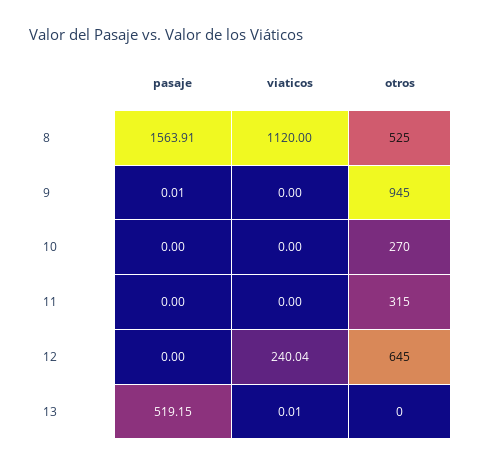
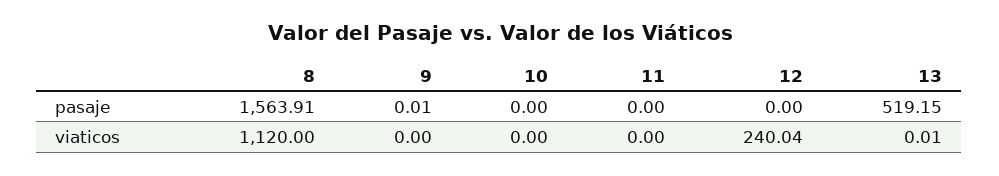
otros, 8: 525 -> none
otros, 9: 945 -> none
otros, 10: 270 -> none
otros, 11: 315 -> none
otros, 12: 645 -> none
otros, 13: 0 -> none

